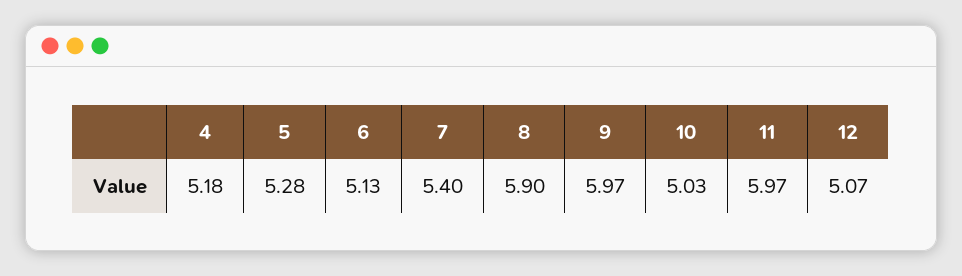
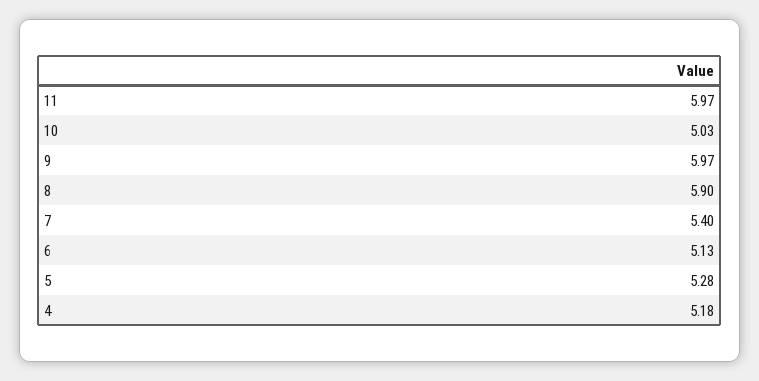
12: 5.07 -> none

